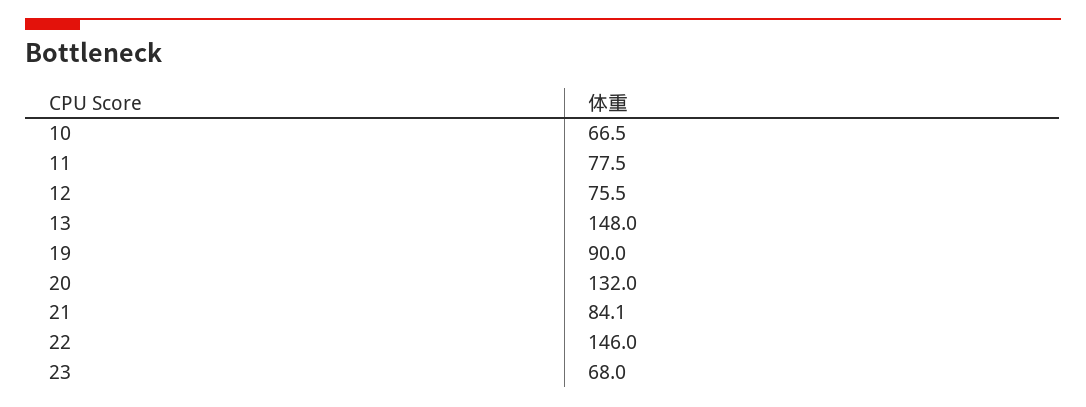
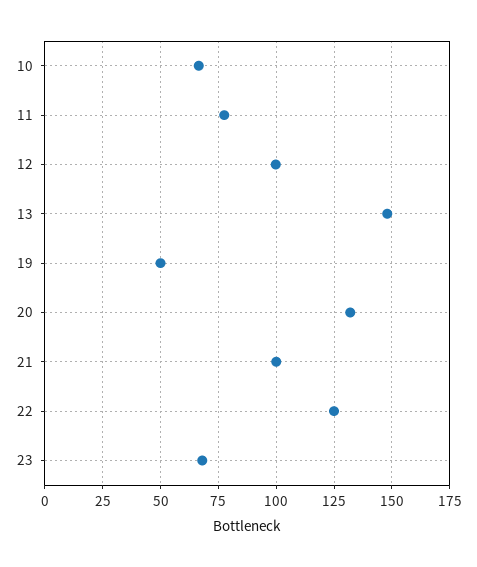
12: 75.5 -> 100
19: 90 -> 50
21: 84.1 -> 100
22: 146 -> 125

